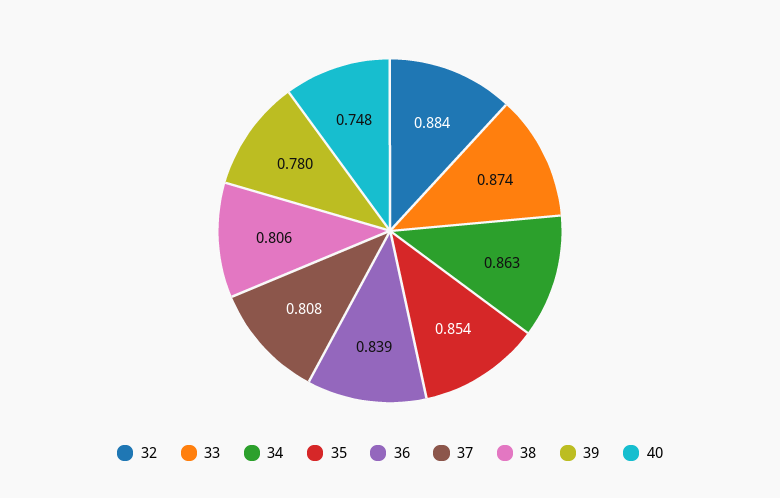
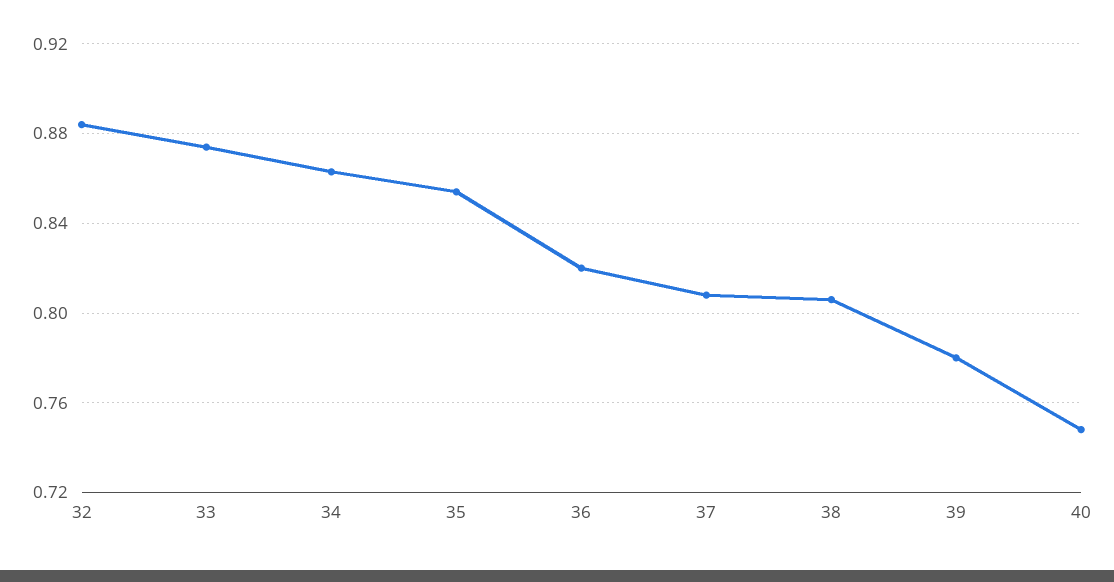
36: 0.839 -> 0.82

